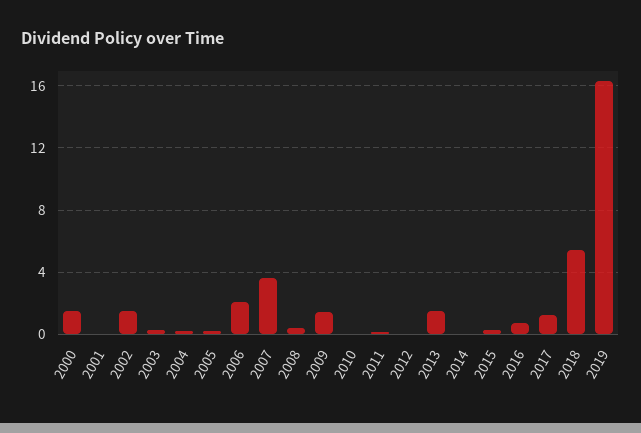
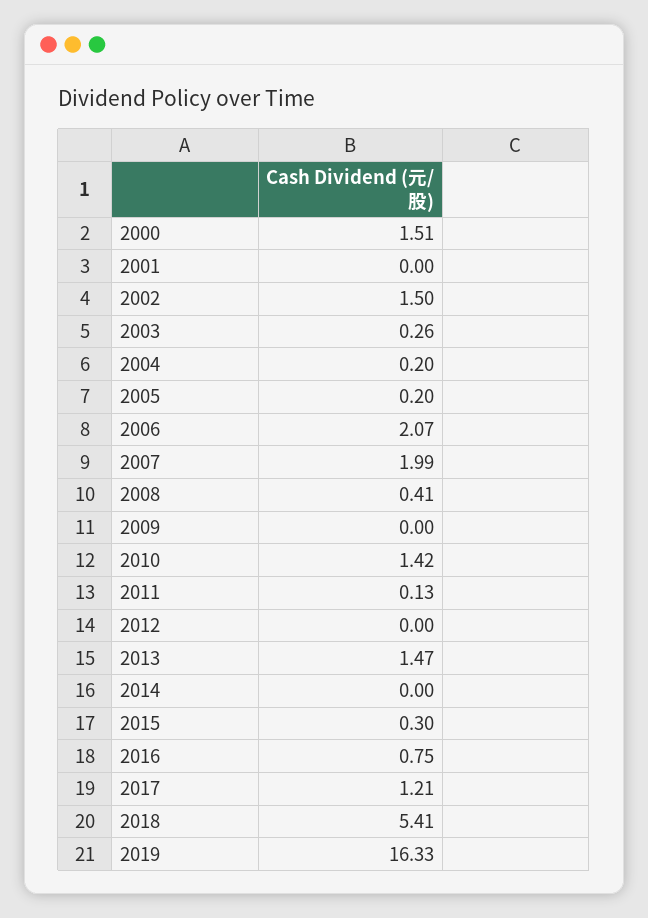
2007: 3.5 -> 1.99
2009: 1.5 -> 0
2010: 0 -> 1.42

